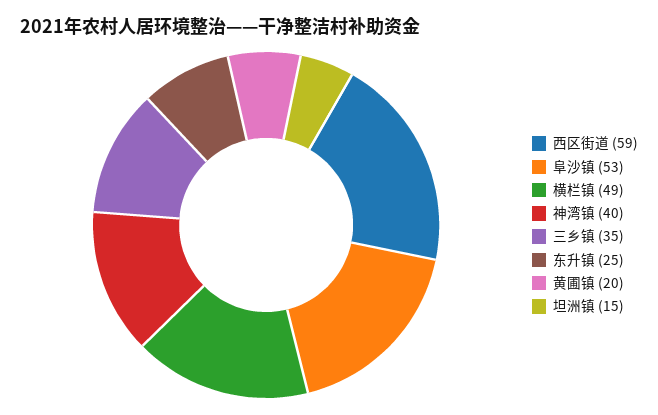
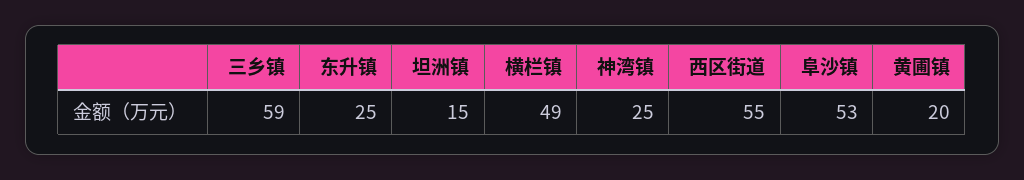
西区街道: 59 -> 55
神湾镇: 40 -> 25
三乡镇: 35 -> 59

